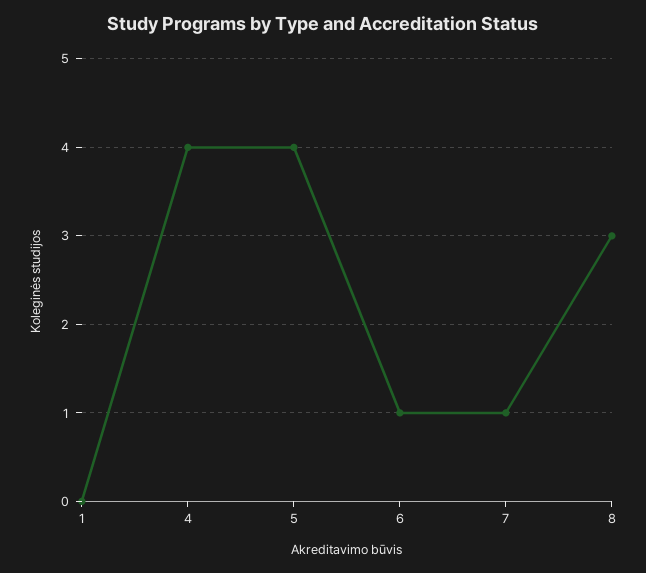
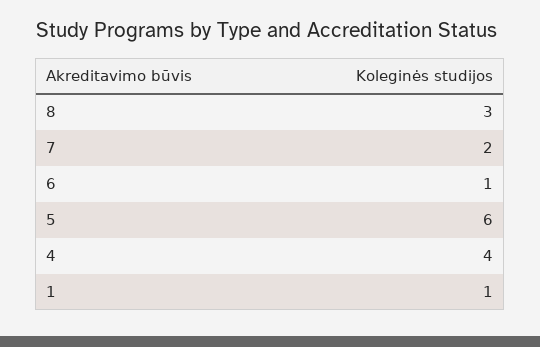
1: 0 -> 1
5: 4 -> 6
7: 1 -> 2

